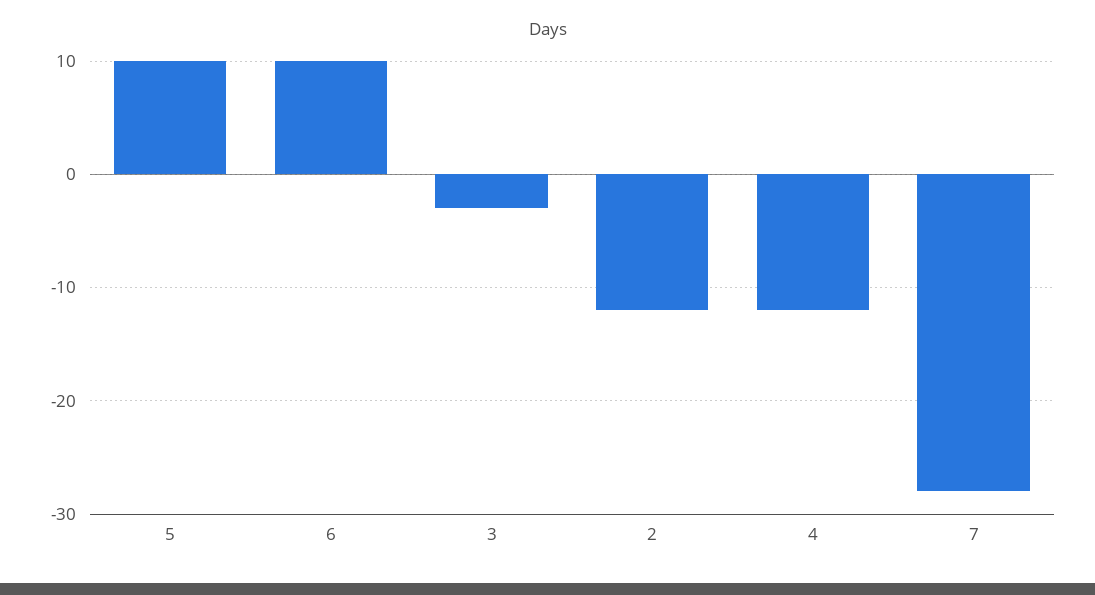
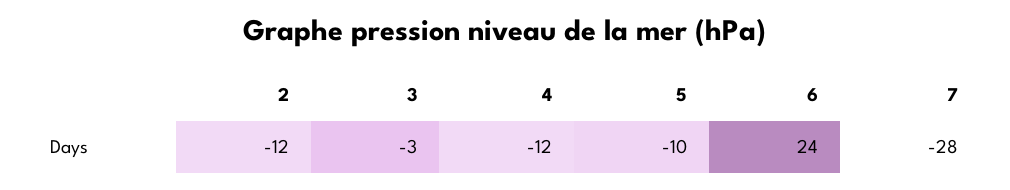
5: 10 -> -10
6: 10 -> 24

